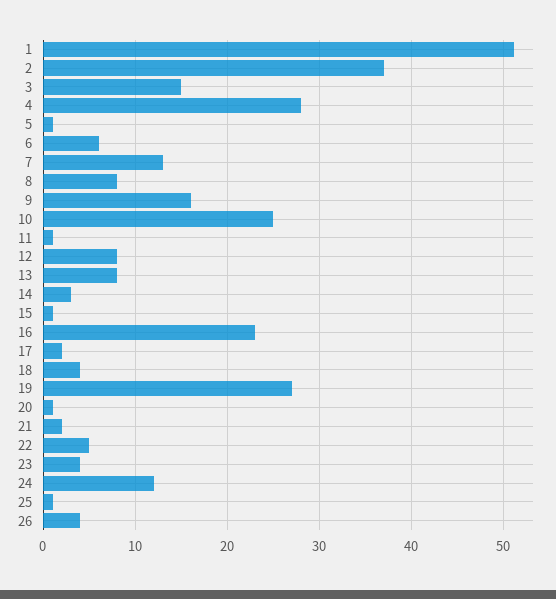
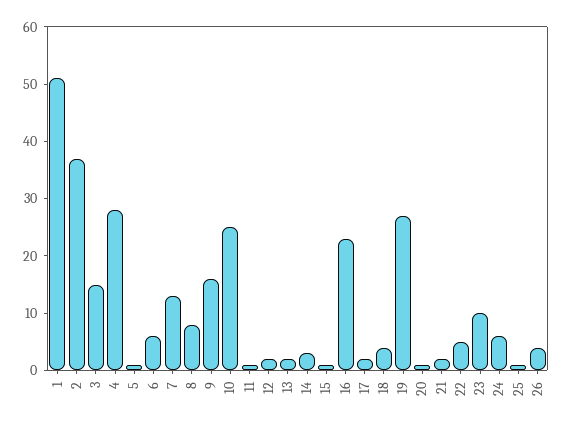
12: 8 -> 2
13: 8 -> 2
23: 4 -> 10
24: 12 -> 6

